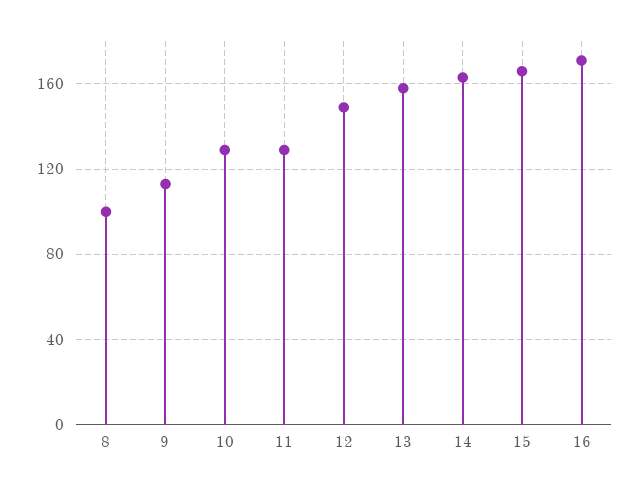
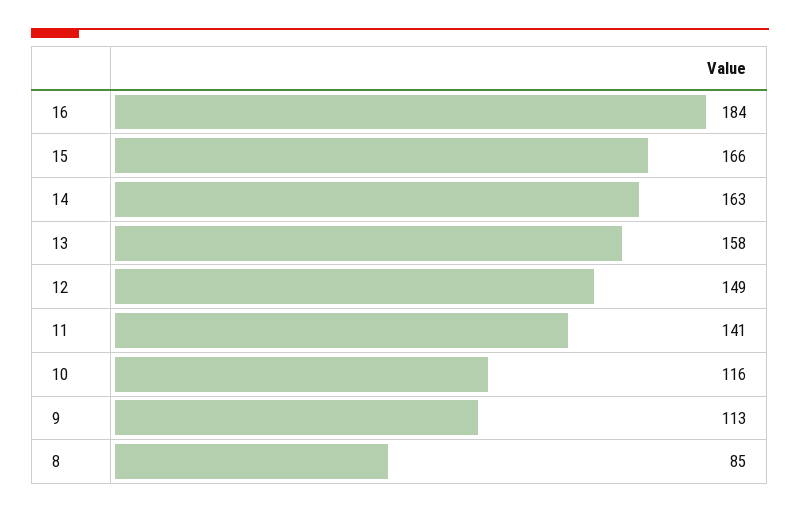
8: 100 -> 85
10: 130 -> 116
11: 130 -> 141
16: 170 -> 184

